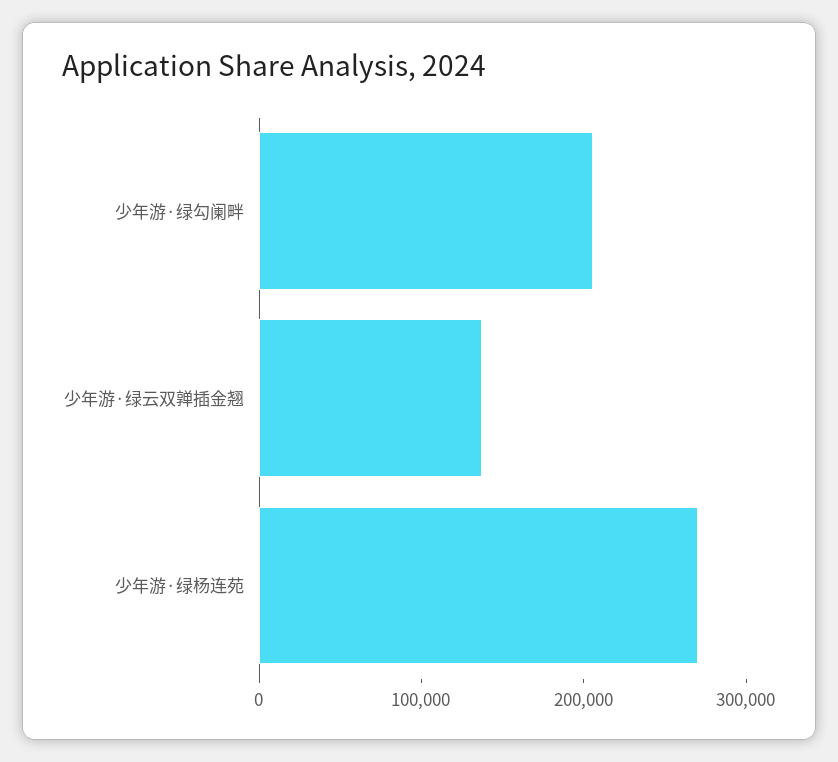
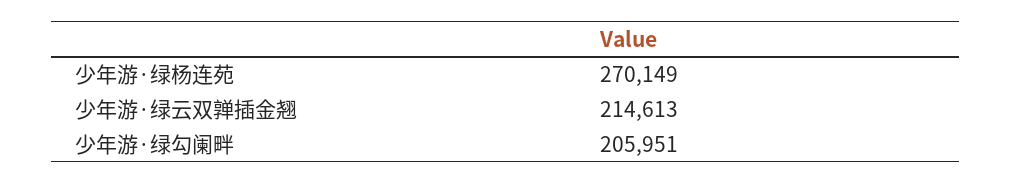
少年游·绿云双亸插金翘: 140000 -> 214613

